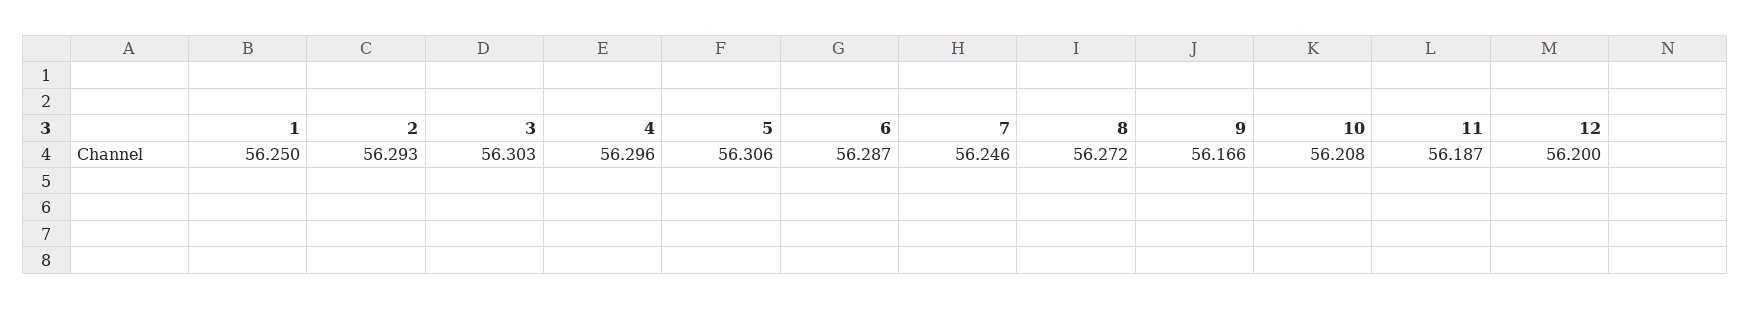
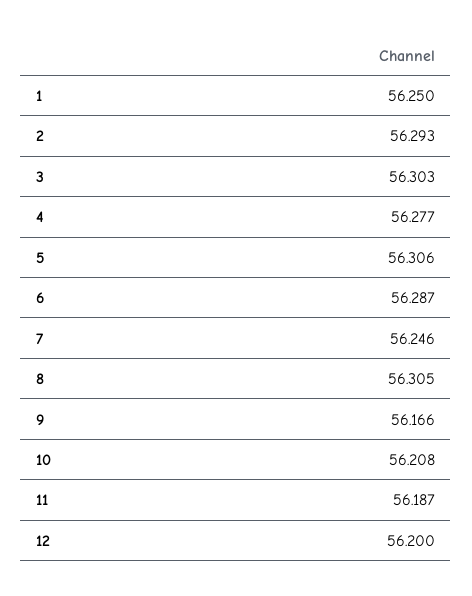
4: 56.296 -> 56.277
8: 56.272 -> 56.305

